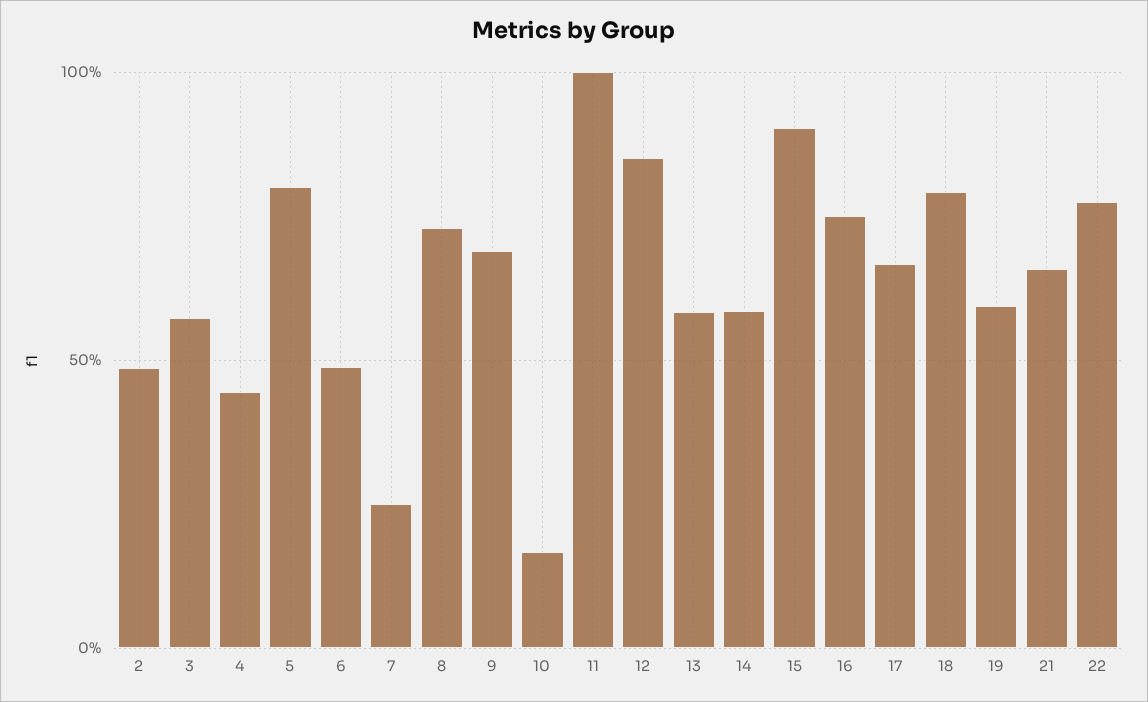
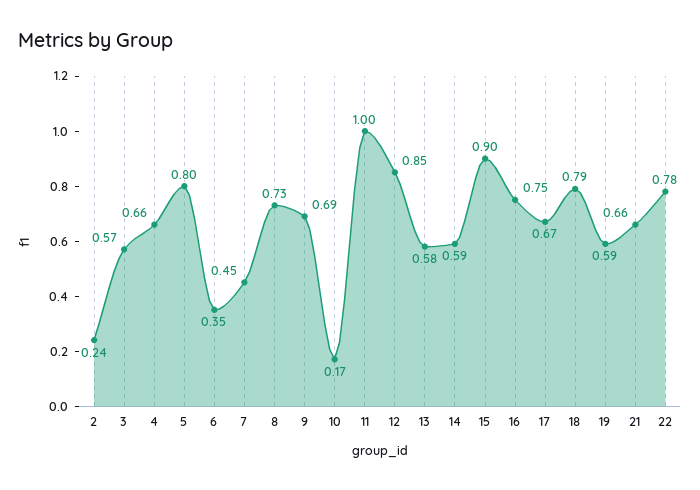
2: 0.5 -> 0.24
4: 0.45 -> 0.66
6: 0.5 -> 0.35
7: 0.25 -> 0.45

